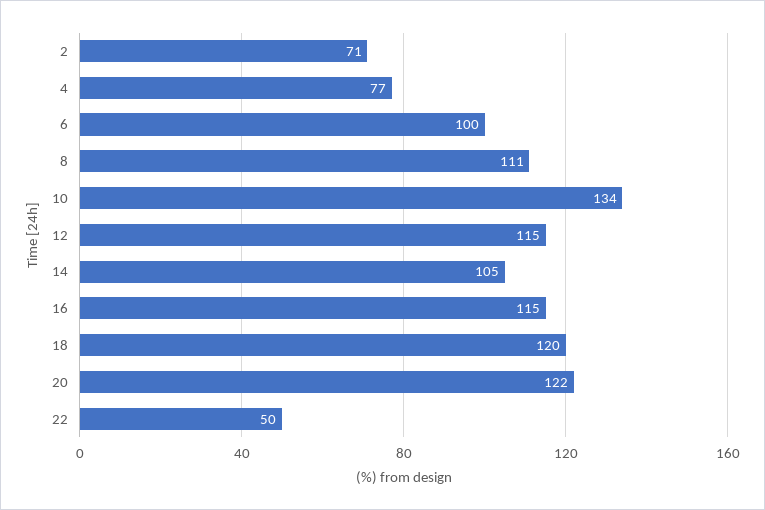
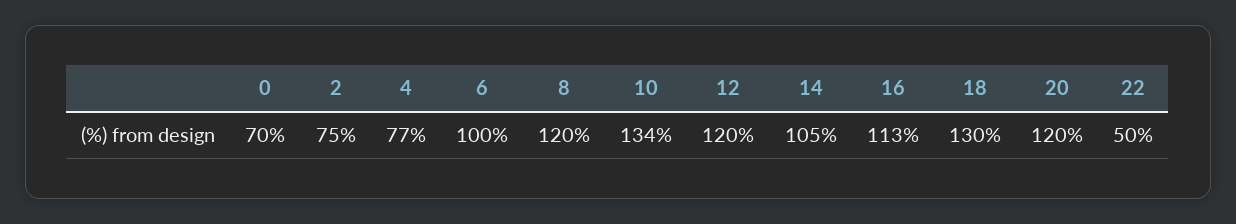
2: 71 -> 75
8: 111 -> 120
12: 115 -> 120
16: 115 -> 113
18: 120 -> 130
20: 122 -> 120
0: none -> 70

